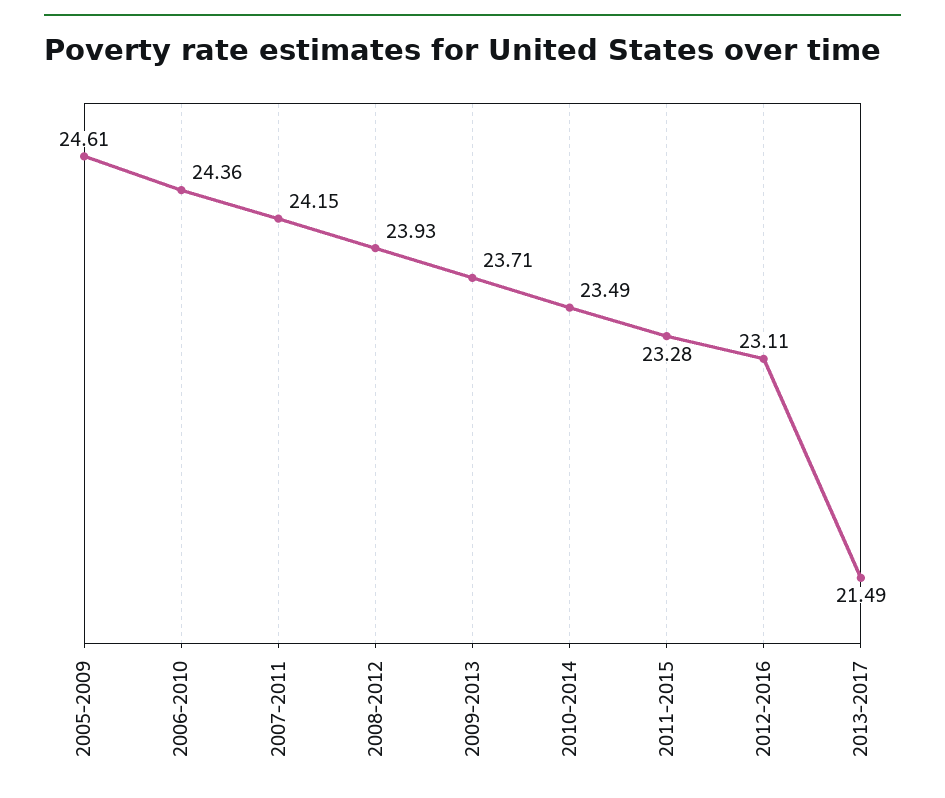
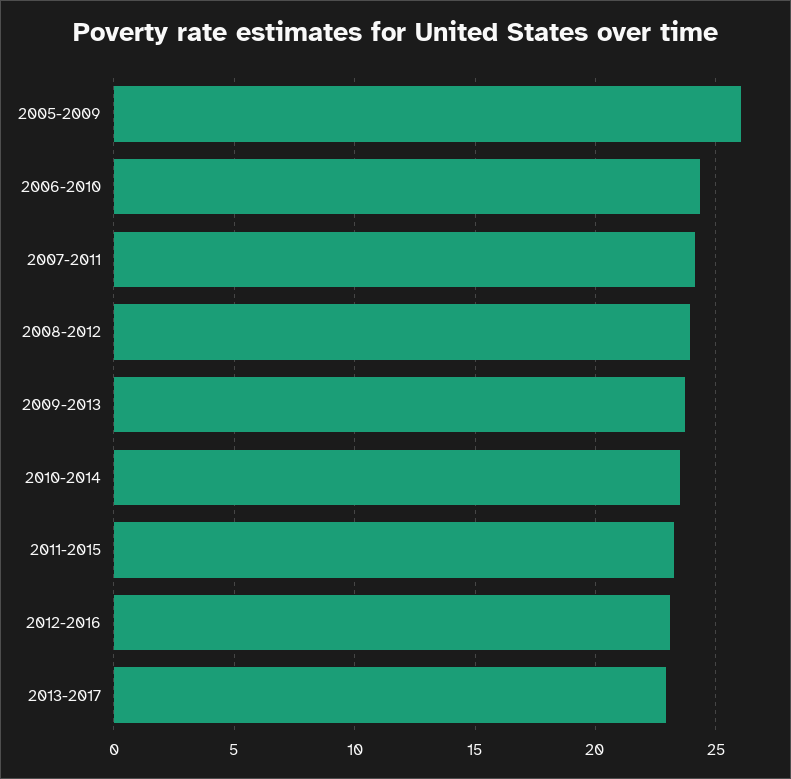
2005-2009: 24.61 -> 26
2013-2017: 21.49 -> 23

